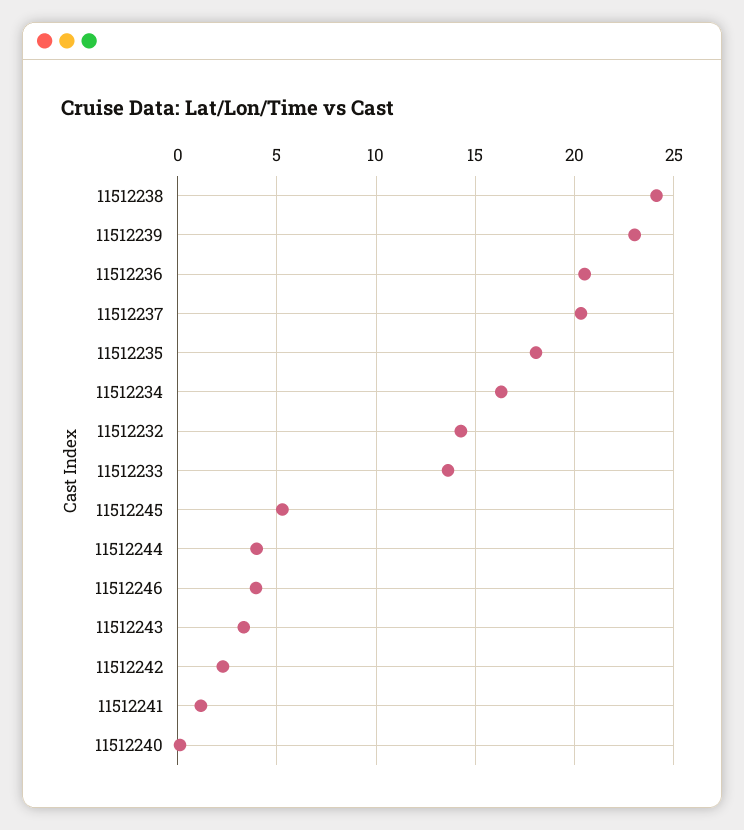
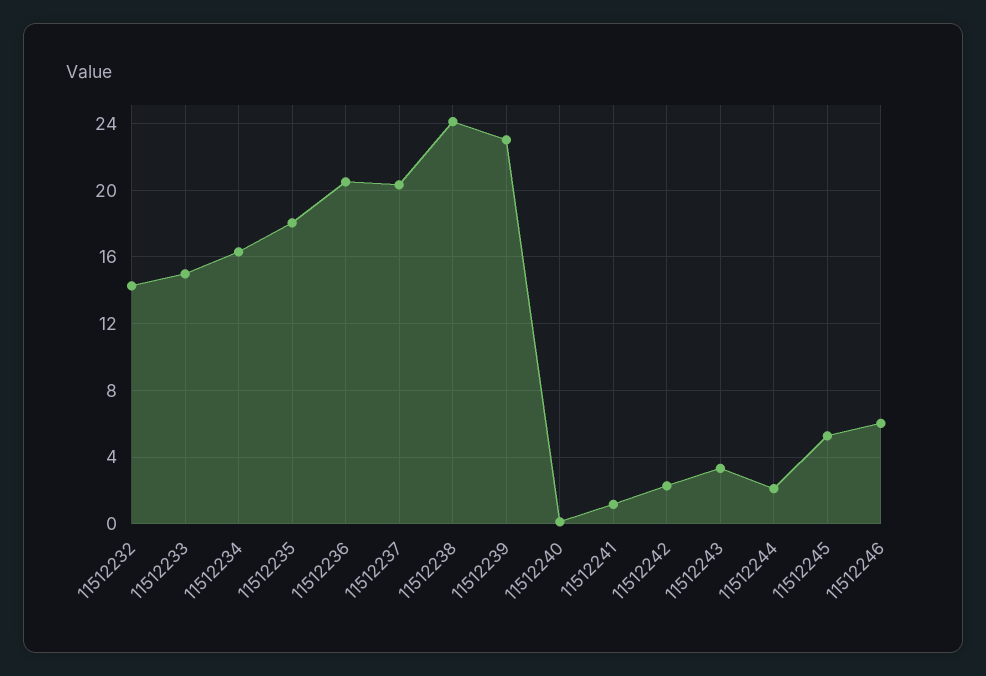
11512233: 13.5 -> 15
11512244: 4 -> 2
11512246: 4 -> 6

